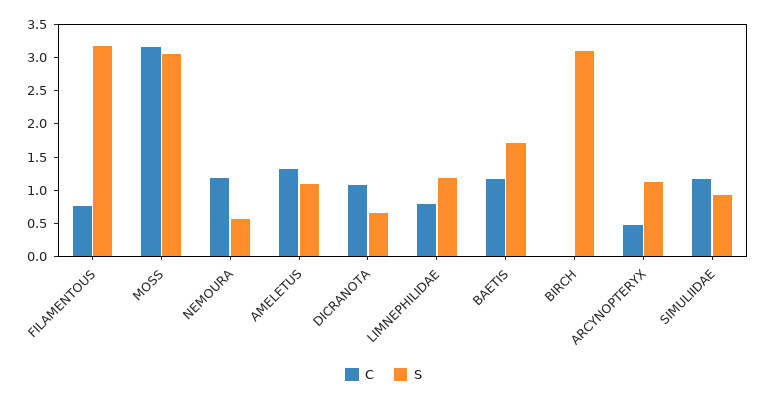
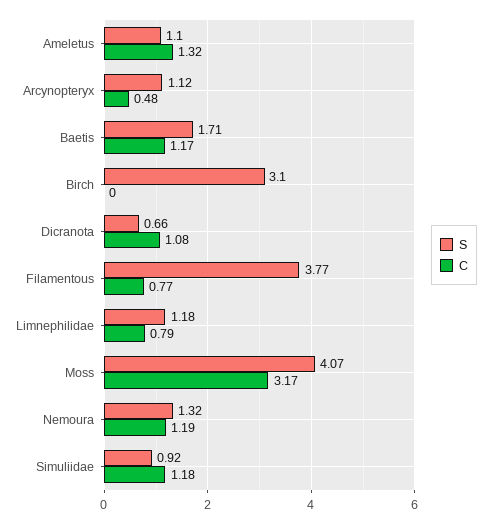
S, FILAMENTOUS: 3.25 -> 3.77
S, MOSS: 3 -> 4.07
S, NEMOURA: 0.5 -> 1.32

